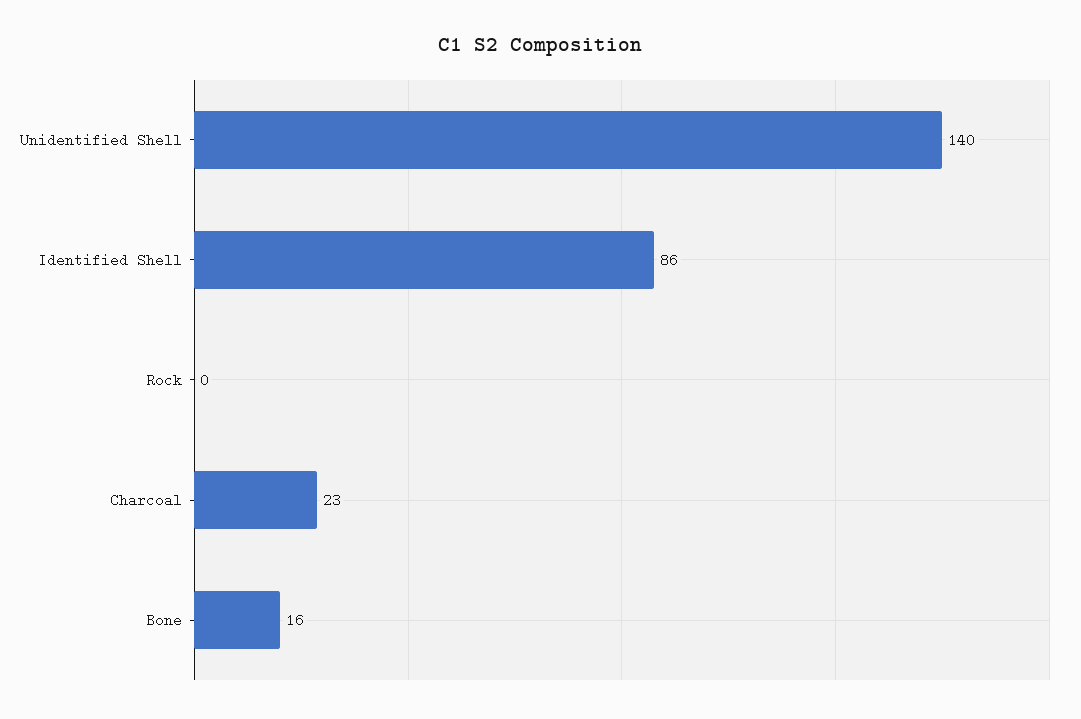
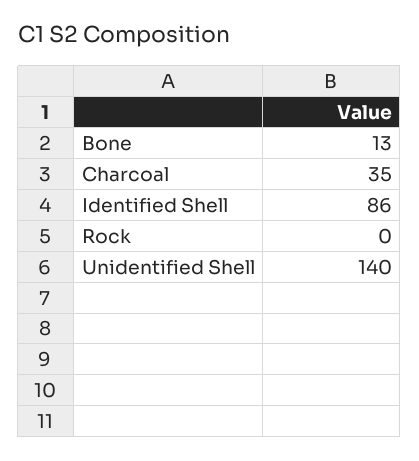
Charcoal: 23 -> 35
Bone: 16 -> 13

